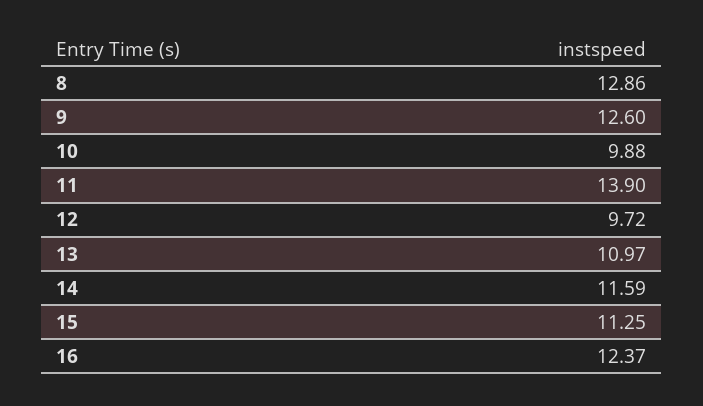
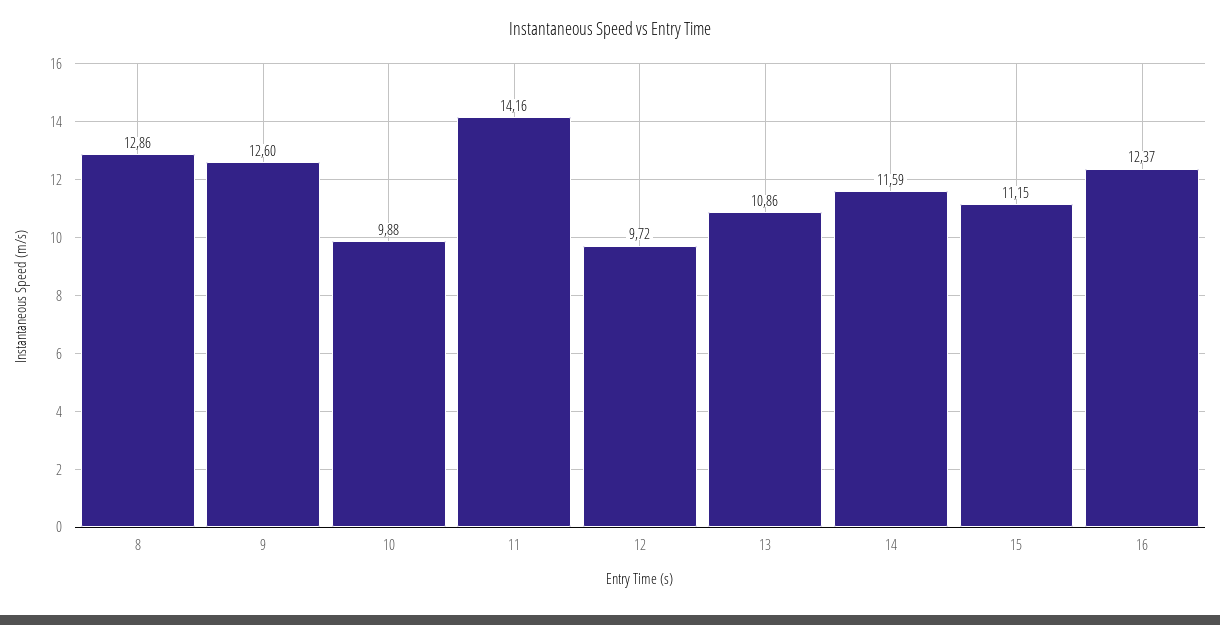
11: 13.9 -> 14.16
13: 10.97 -> 10.86
15: 11.25 -> 11.15

